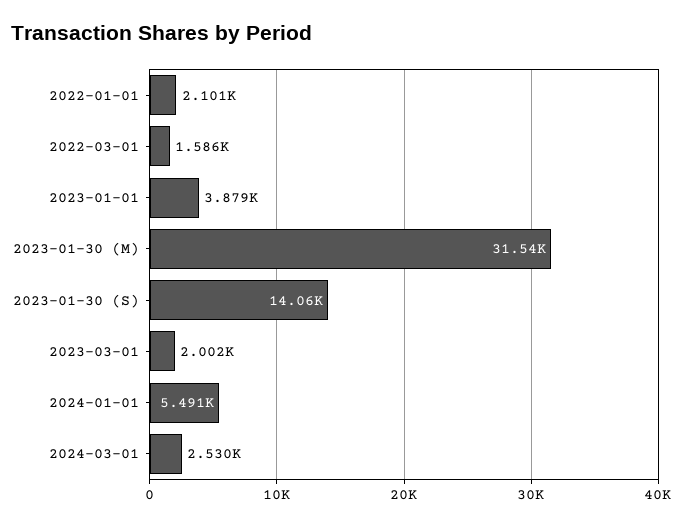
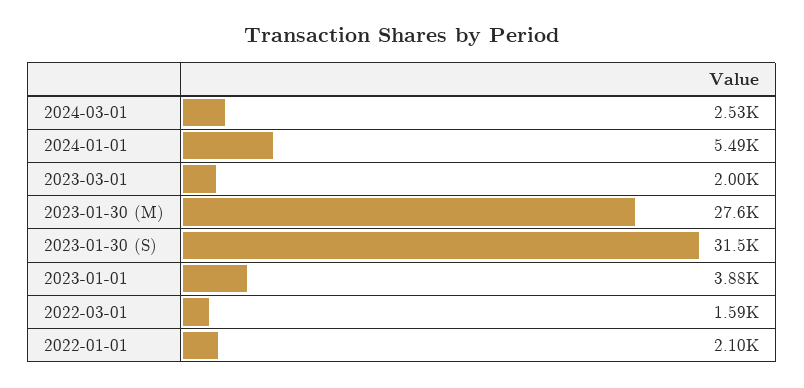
2023-01-30 (M): 31540 -> 27600
2023-01-30 (S): 14060 -> 31500

